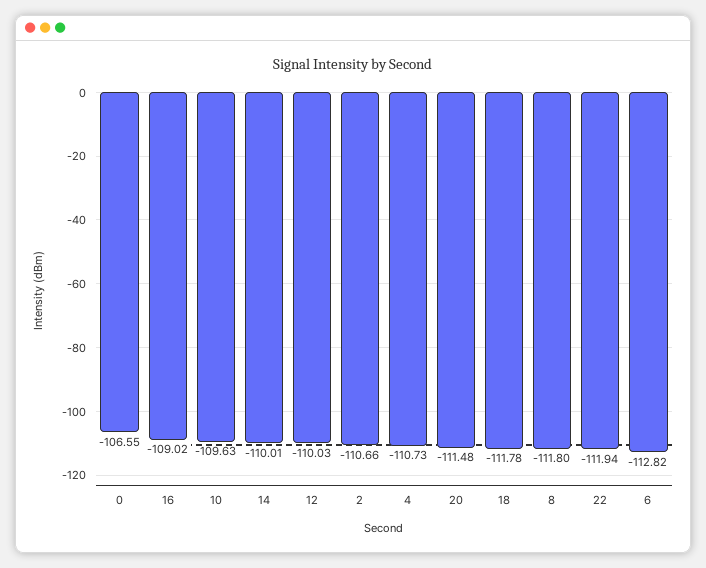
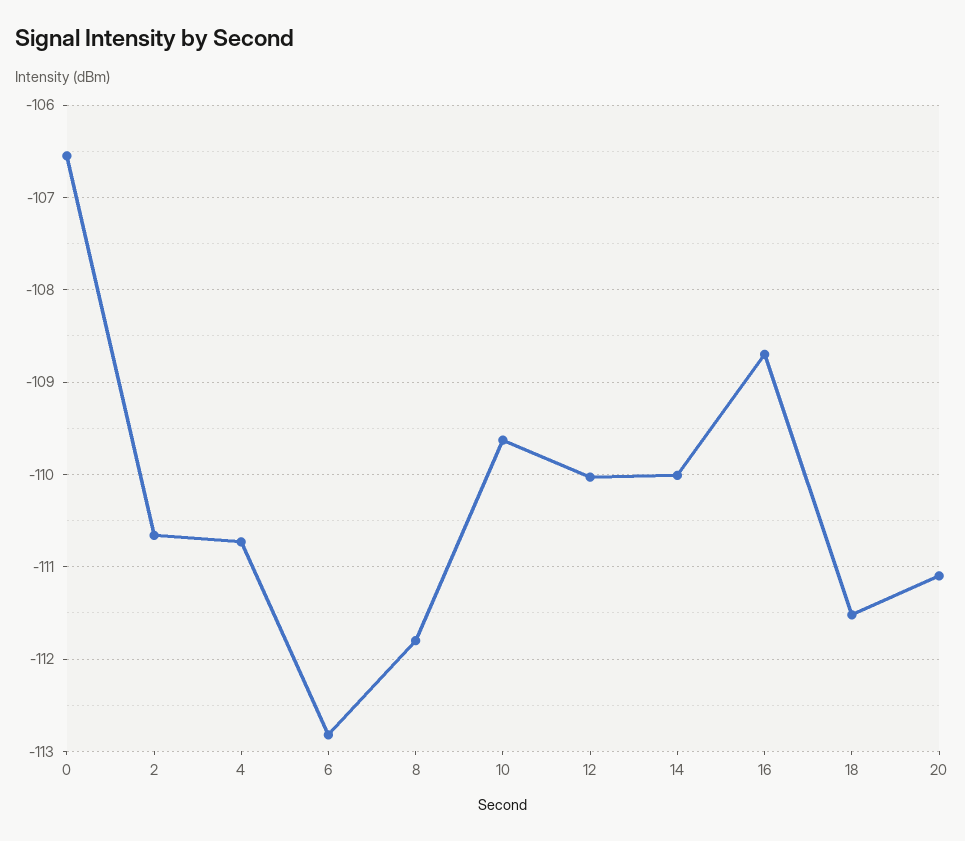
16: -109.02 -> -108.7
20: -111.48 -> -111.1
18: -111.78 -> -111.5
22: -111.94 -> none

